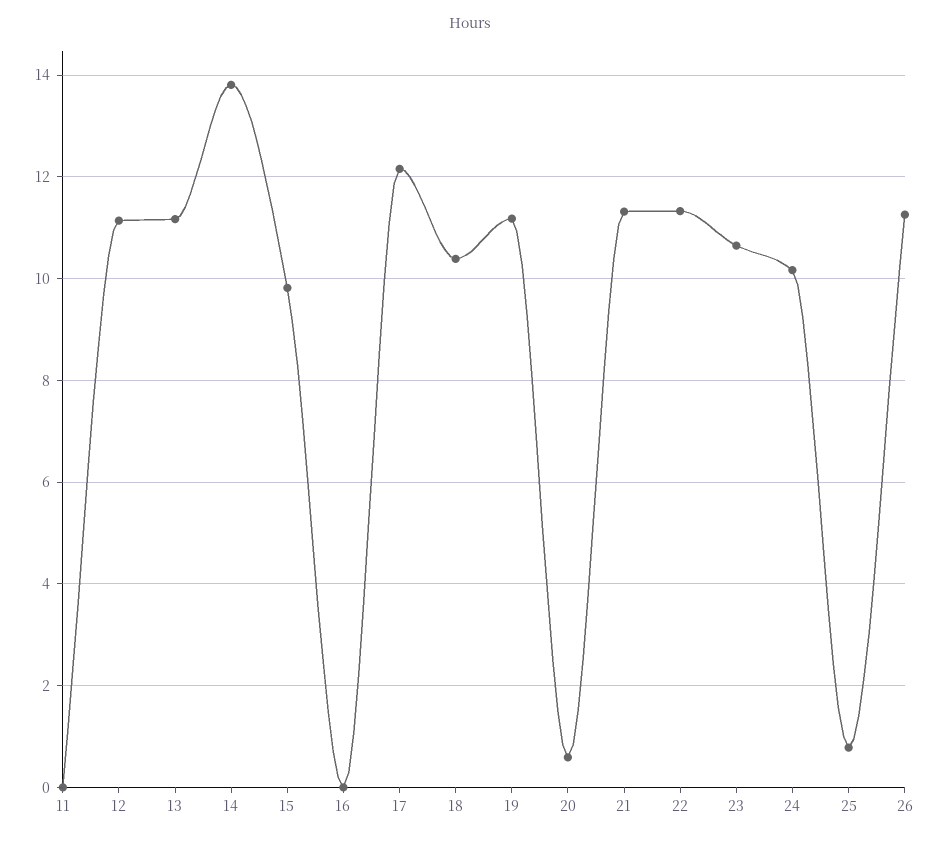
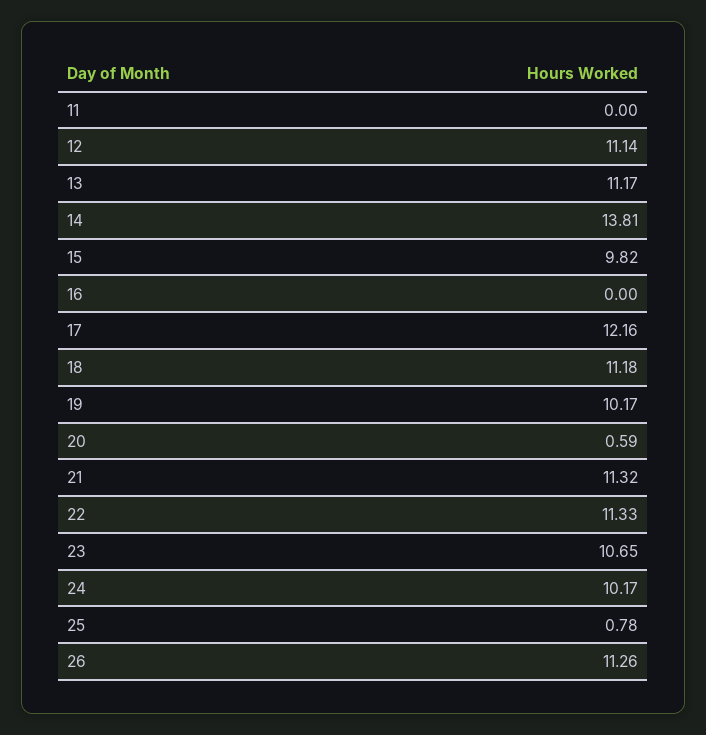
18: 10.4 -> 11.18
19: 11.2 -> 10.17

